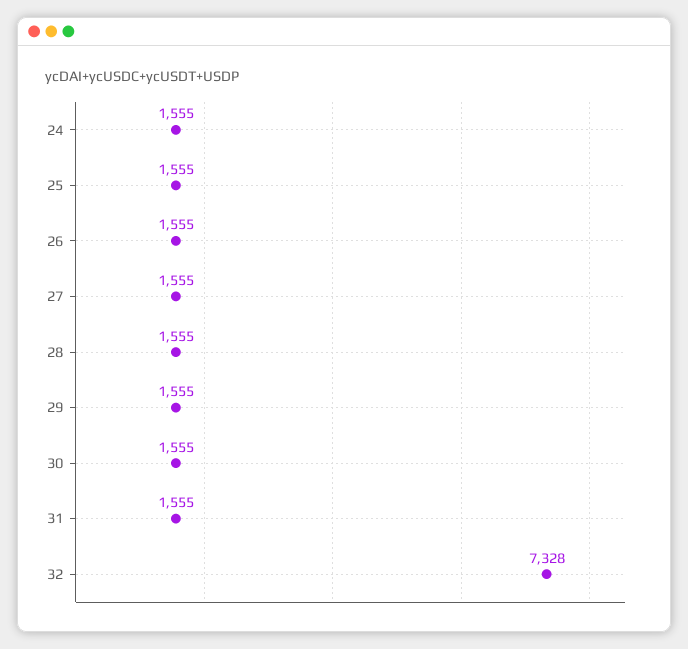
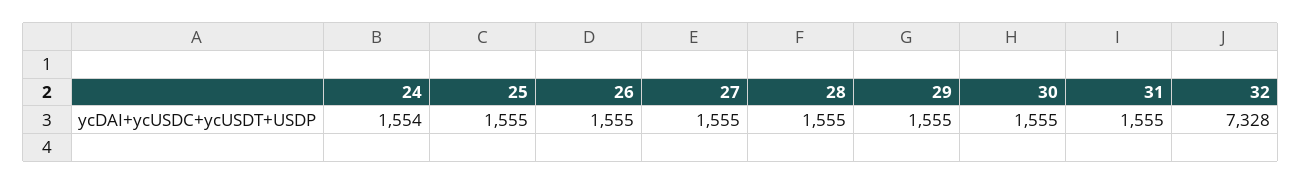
24: 1555 -> 1554

